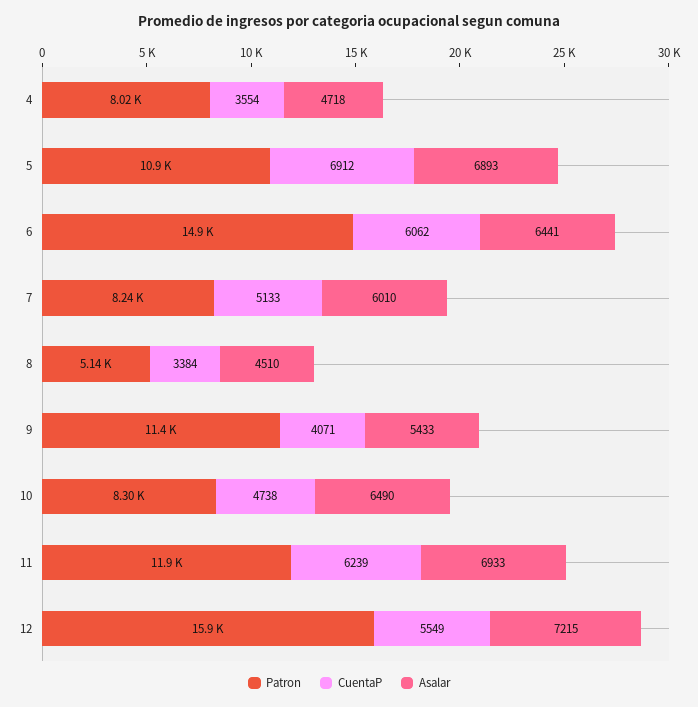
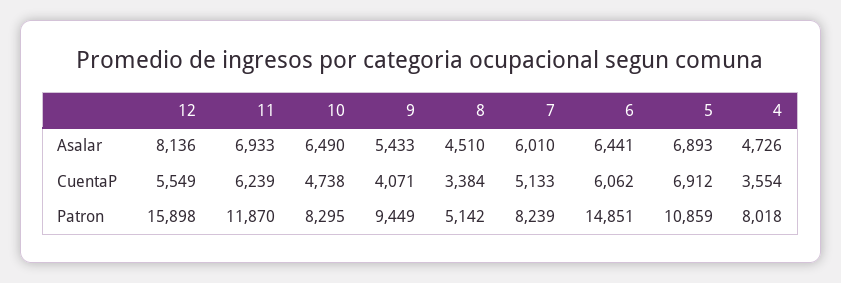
Asalar, 4: 4718 -> 4726
Patron, 9: 11400 -> 9449
Asalar, 12: 7215 -> 8136

